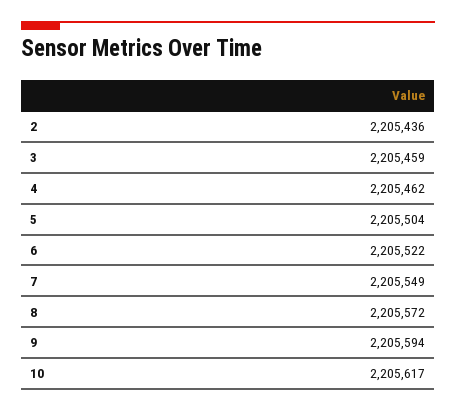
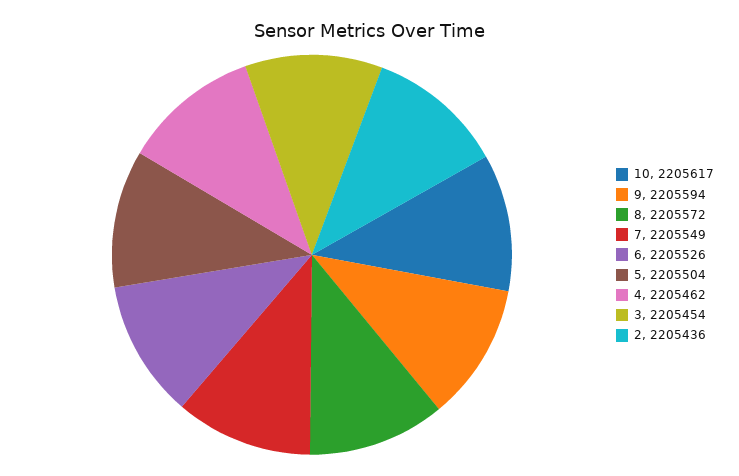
3: 2205459 -> 2205454
6: 2205522 -> 2205526

